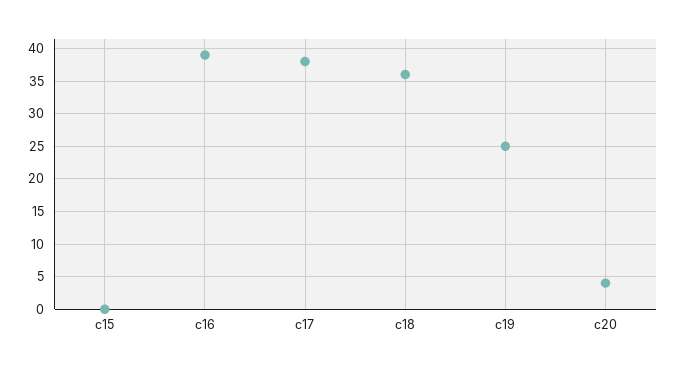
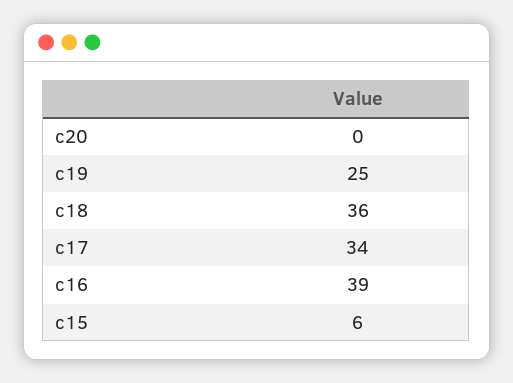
c15: 0 -> 6
c17: 38 -> 34
c20: 4 -> 0

